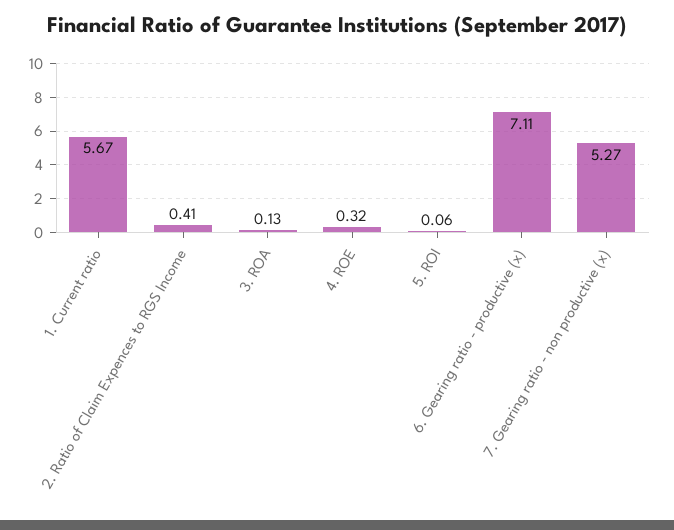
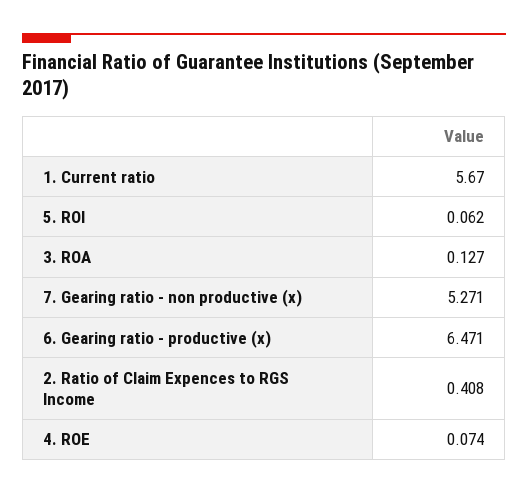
4. ROE: 0.32 -> 0.074
6. Gearing ratio - productive (x): 7.11 -> 6.471

